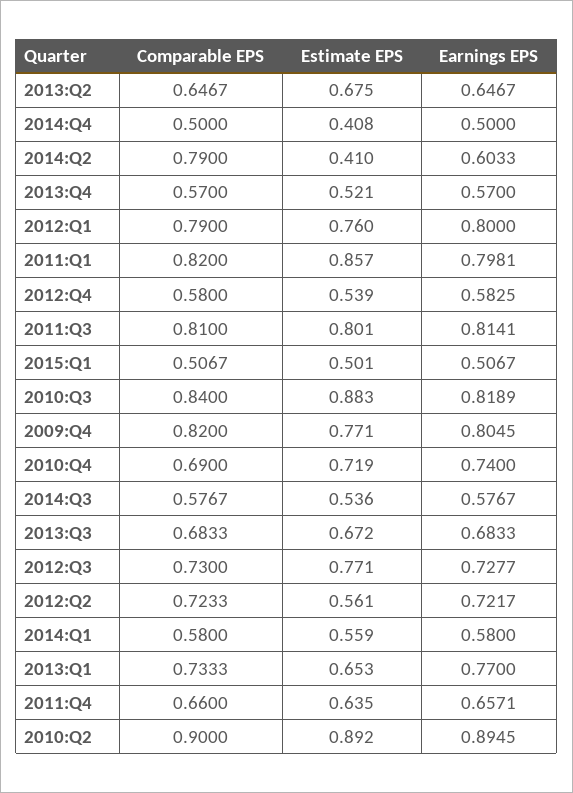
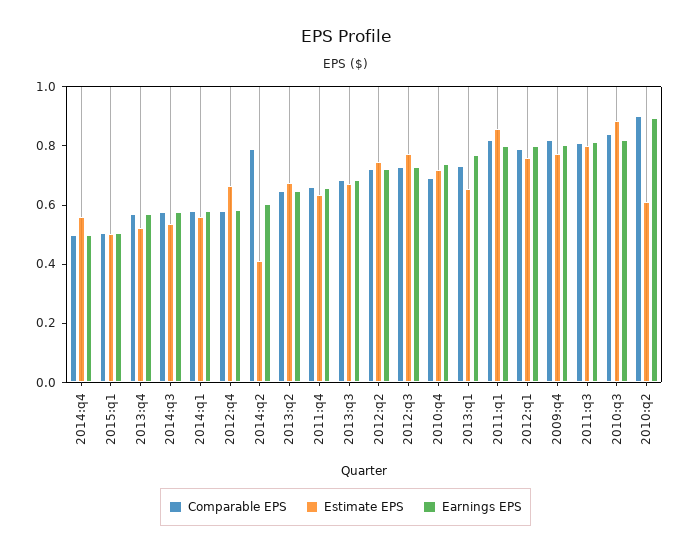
Estimate EPS, 2014:Q4: 0.408 -> 0.55
Estimate EPS, 2012:Q4: 0.539 -> 0.65
Estimate EPS, 2012:Q2: 0.561 -> 0.75
Estimate EPS, 2010:Q2: 0.892 -> 0.6

